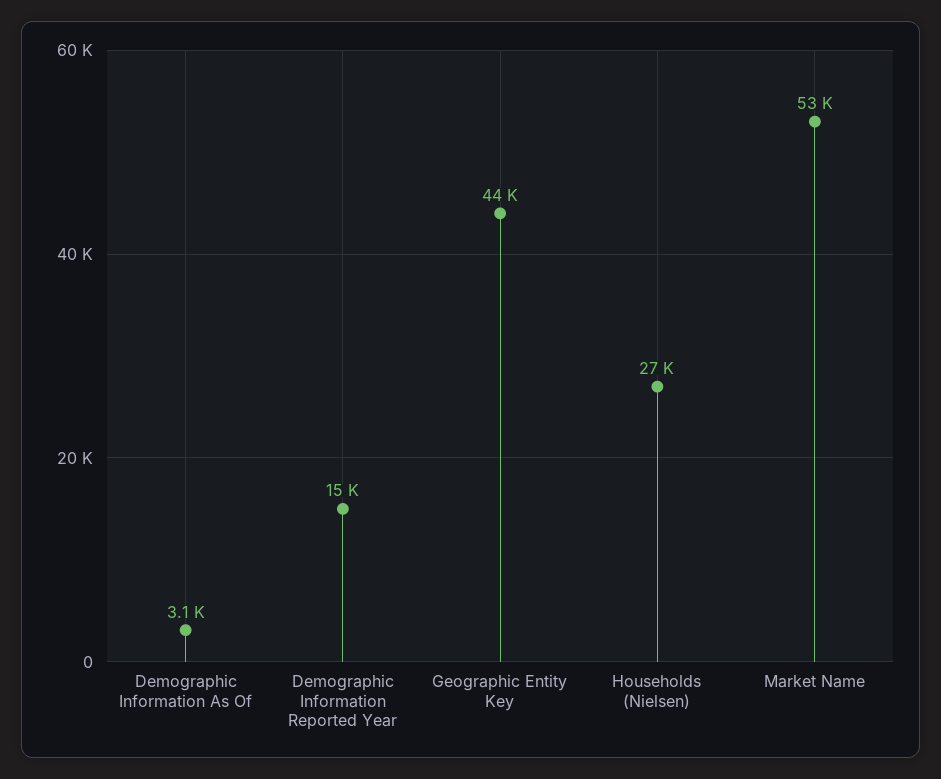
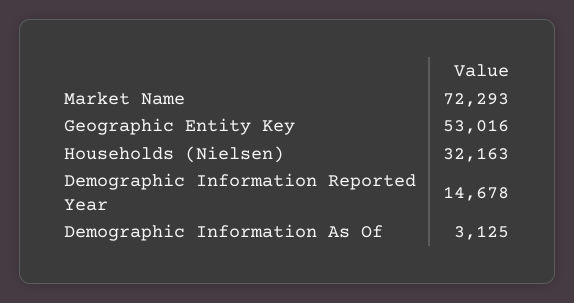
Geographic Entity Key: 44000 -> 53016
Households (Nielsen): 27000 -> 32163
Market Name: 53000 -> 72293

